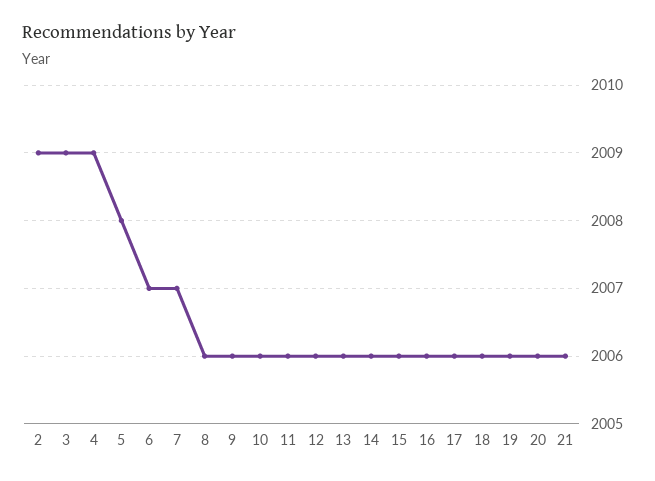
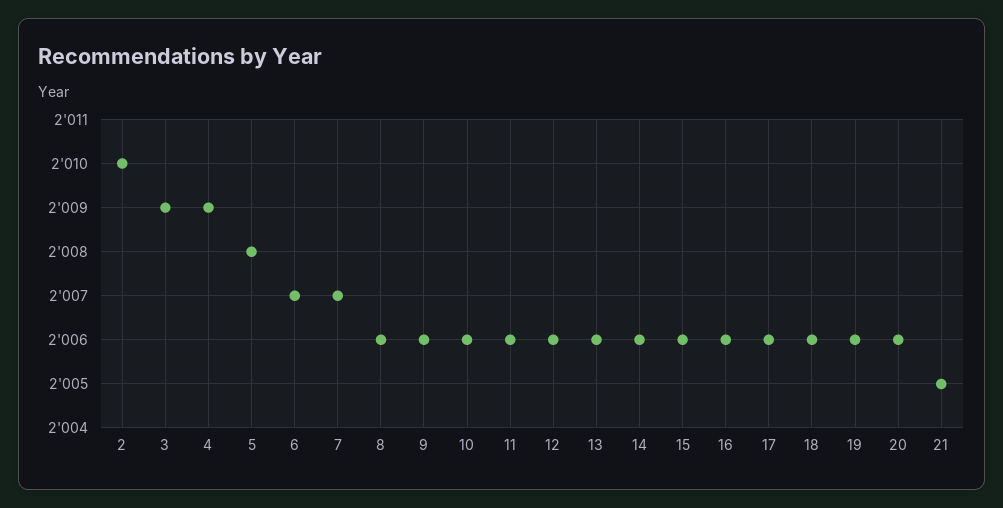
2: 2009 -> 2010
21: 2006 -> 2005

